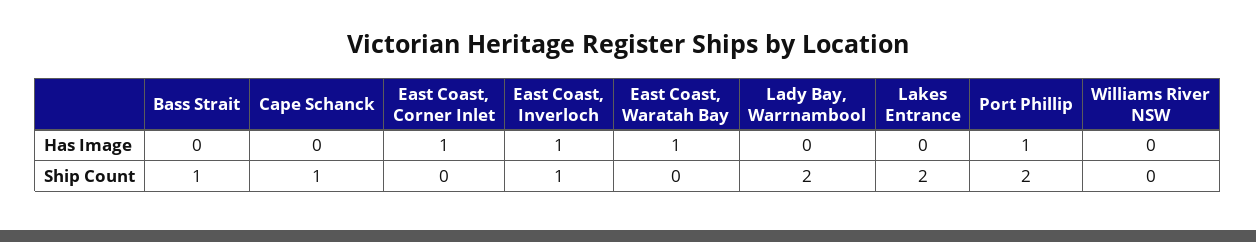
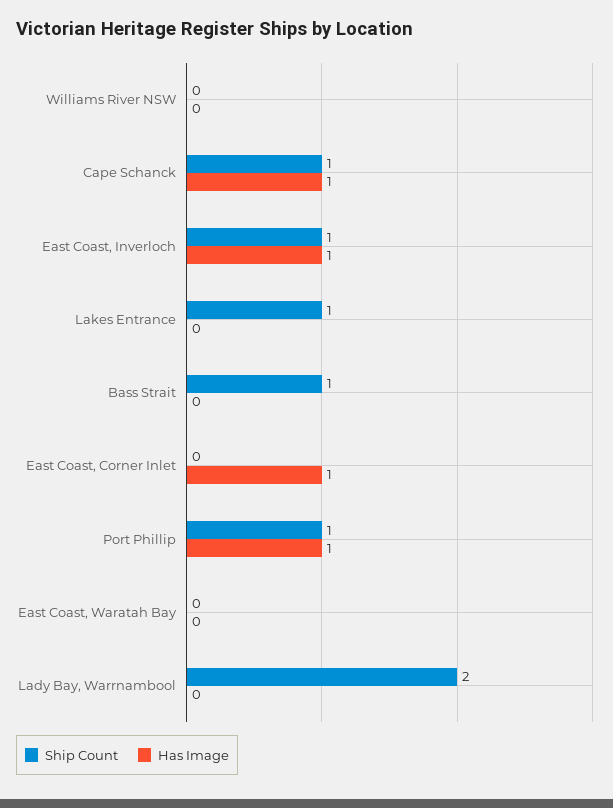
Has Image, Cape Schanck: 0 -> 1
Has Image, East Coast, Waratah Bay: 1 -> 0
Ship Count, Lakes Entrance: 2 -> 1
Ship Count, Port Phillip: 2 -> 1

